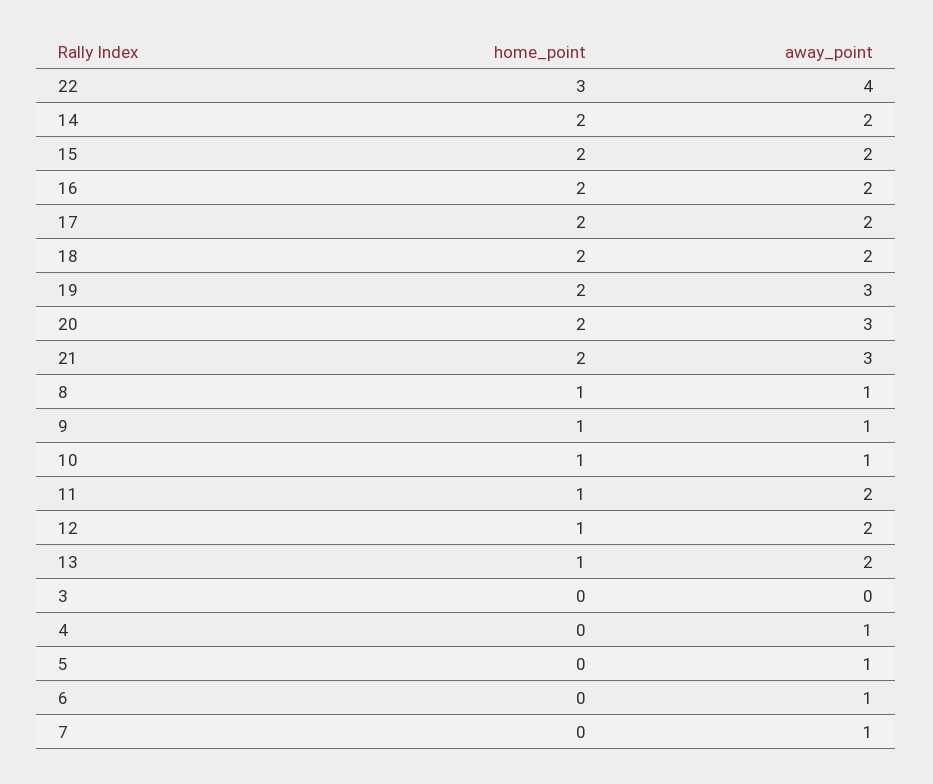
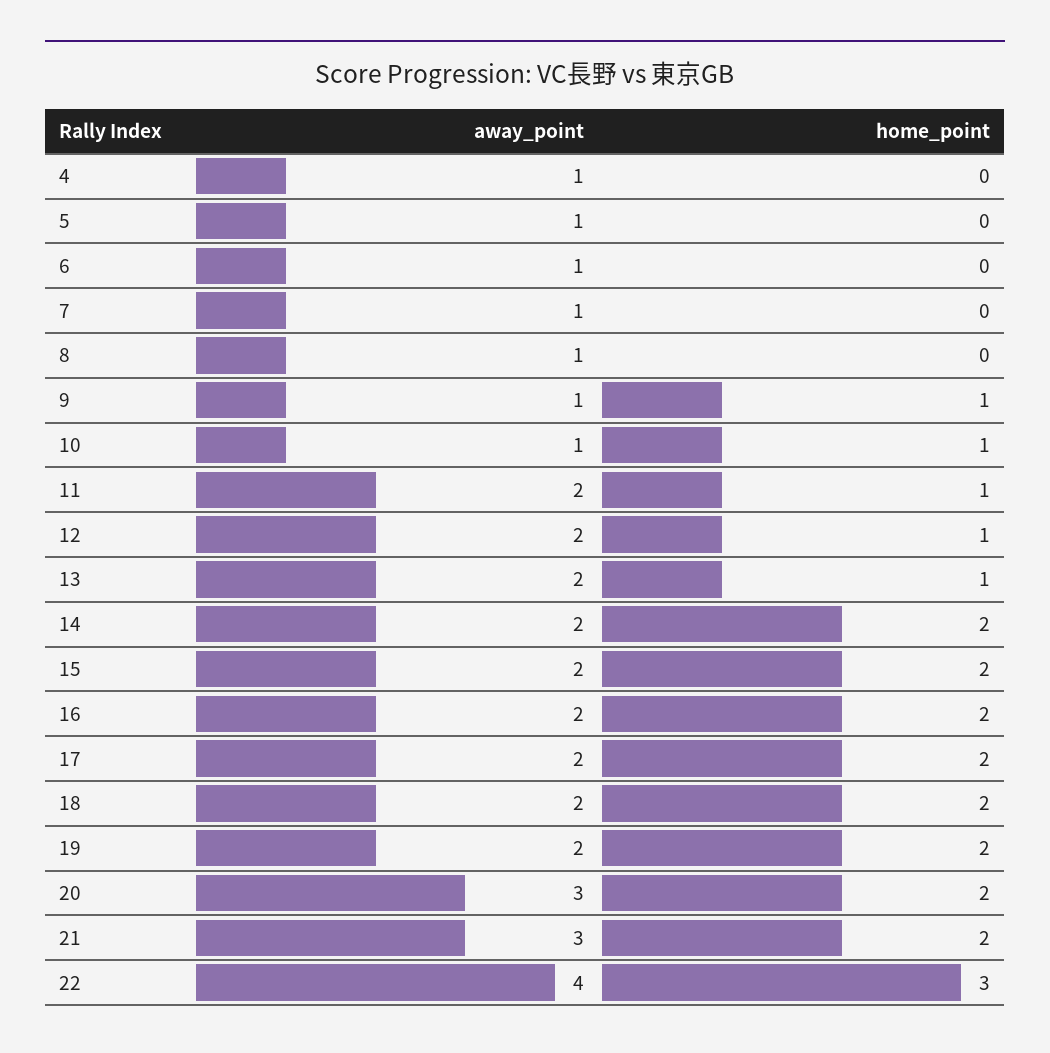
away_point, 19: 3 -> 2
home_point, 8: 1 -> 0
home_point, 3: 0 -> none
away_point, 3: 0 -> none

